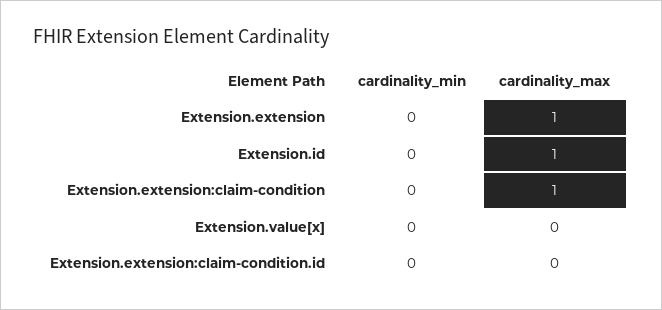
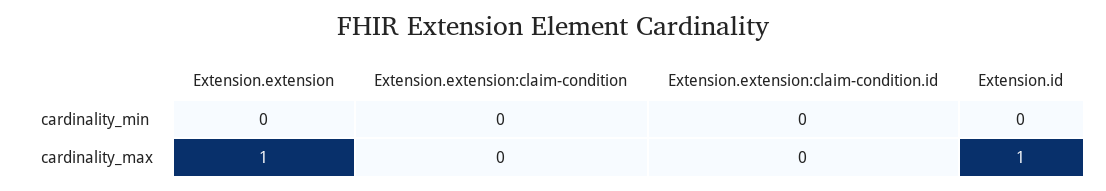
cardinality_max, Extension.extension:claim-condition: 1 -> 0
cardinality_min, Extension.value[x]: 0 -> none
cardinality_max, Extension.value[x]: 0 -> none

